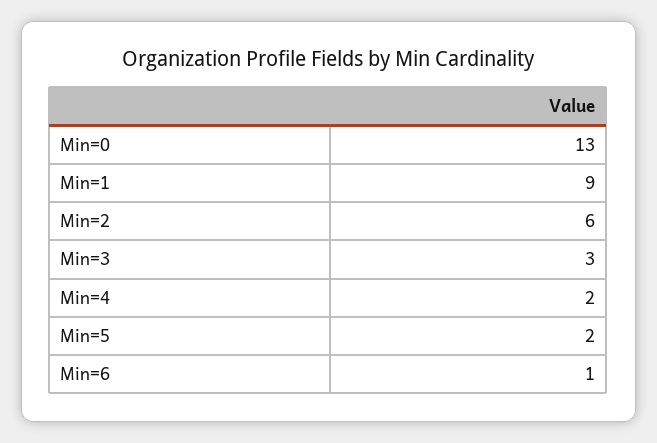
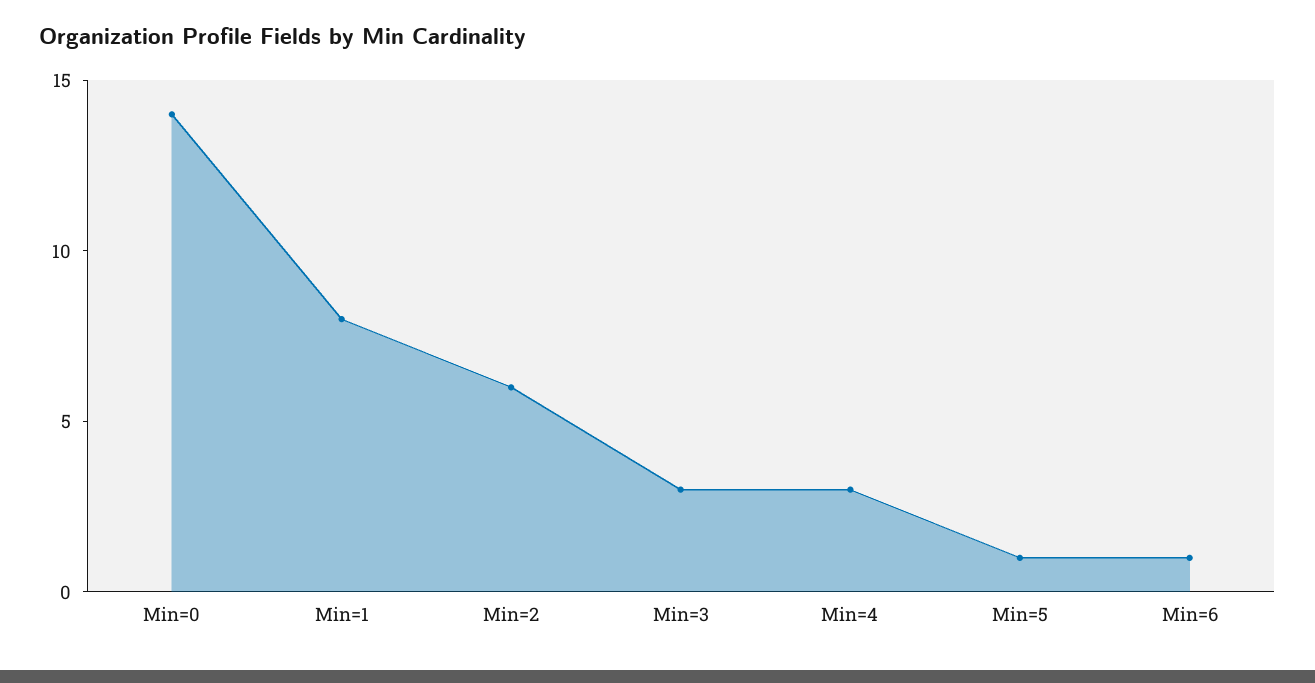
Min=0: 13 -> 14
Min=1: 9 -> 8
Min=4: 2 -> 3
Min=5: 2 -> 1

